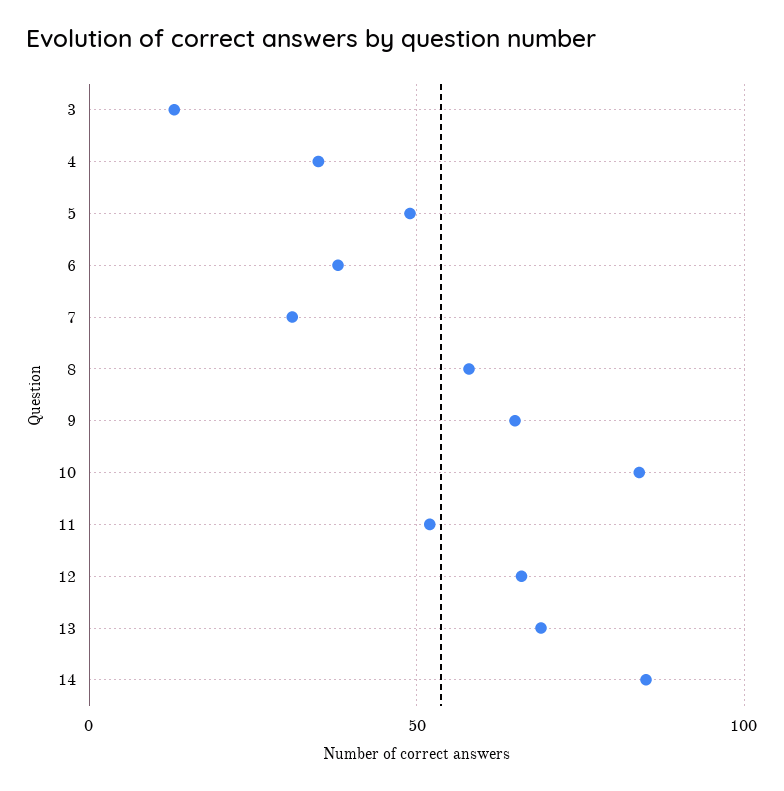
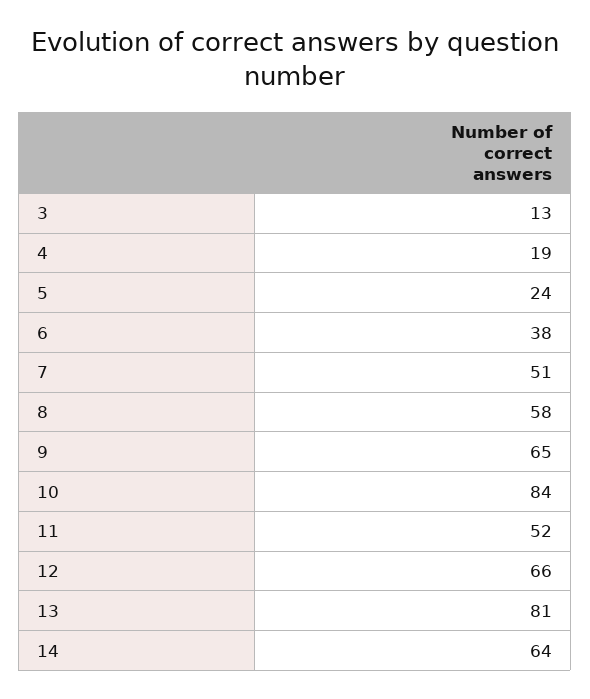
4: 35 -> 19
5: 50 -> 24
7: 30 -> 51
13: 70 -> 81
14: 85 -> 64

